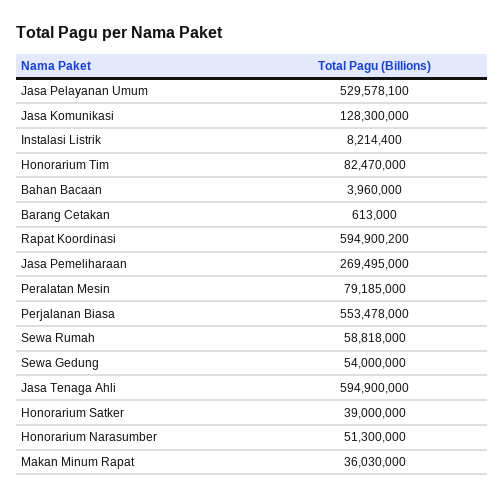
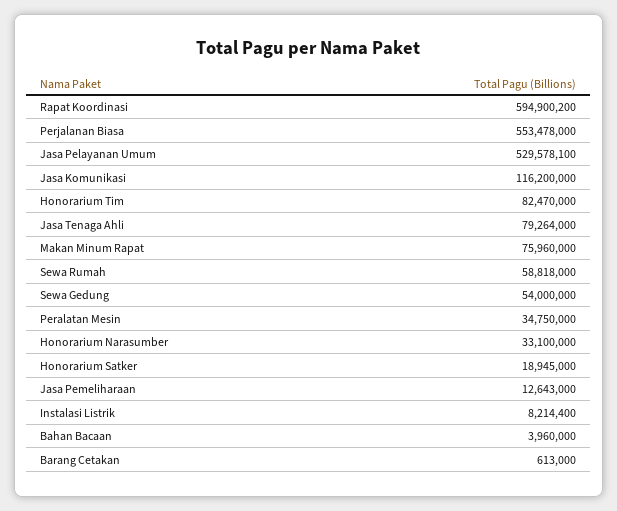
Jasa Komunikasi: 128300000 -> 116200000
Jasa Pemeliharaan: 269495000 -> 12643000
Peralatan Mesin: 79185000 -> 34750000
Jasa Tenaga Ahli: 594900000 -> 79264000
Honorarium Satker: 39000000 -> 18945000
Honorarium Narasumber: 51300000 -> 33100000
Makan Minum Rapat: 36030000 -> 75960000

